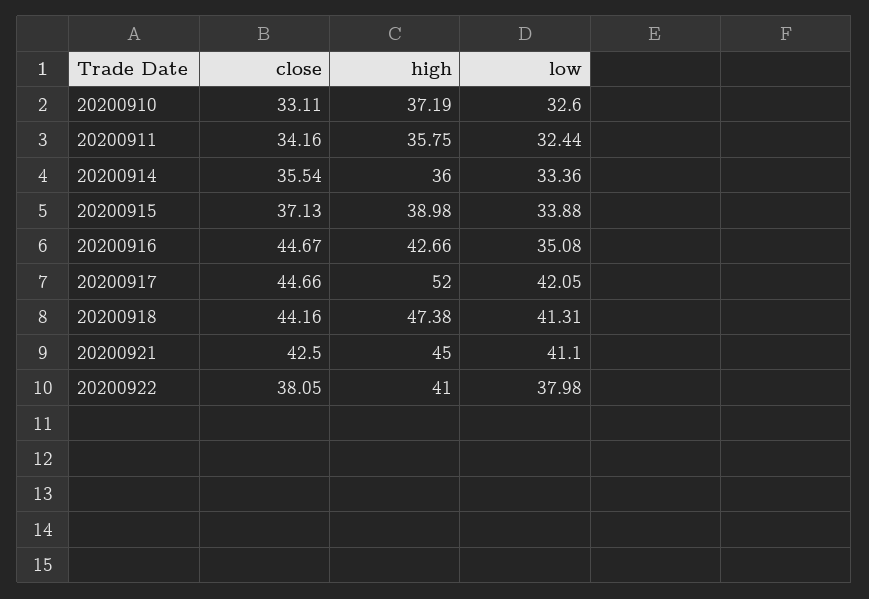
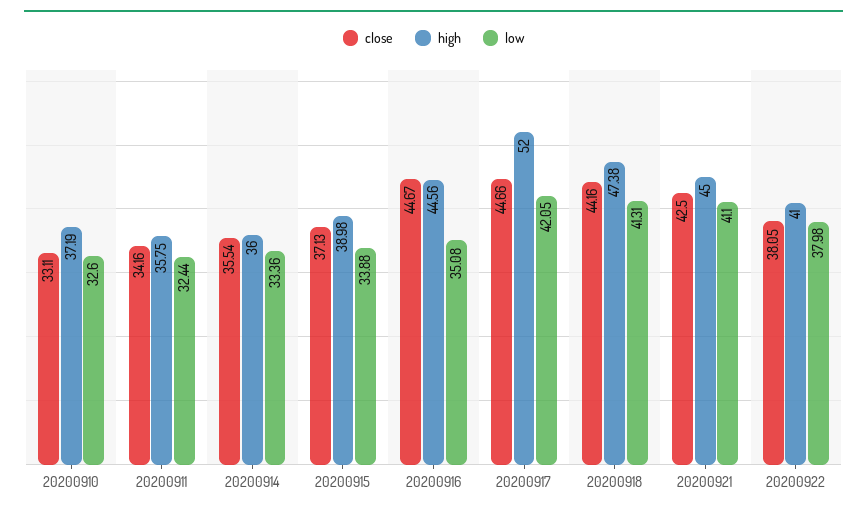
high, 20200916: 42.66 -> 44.56

